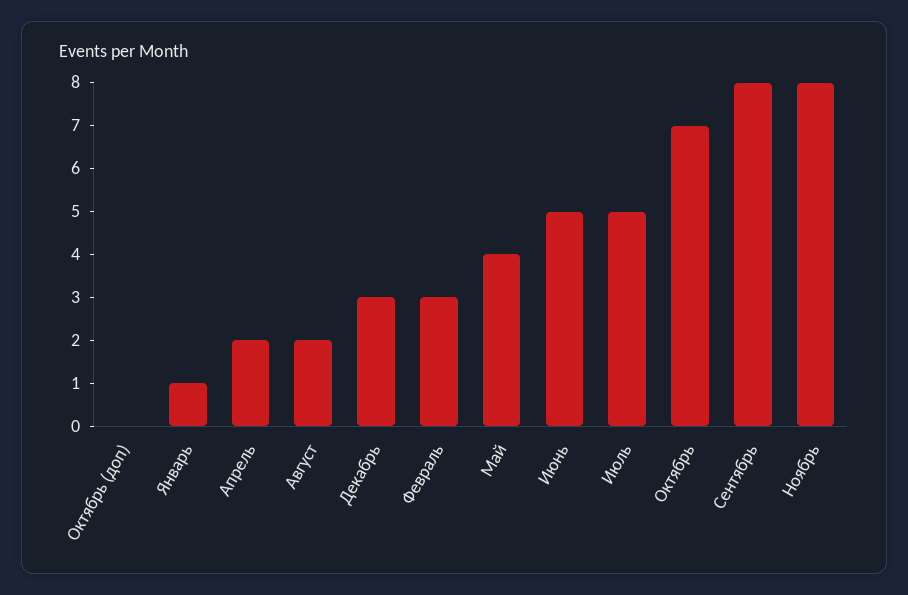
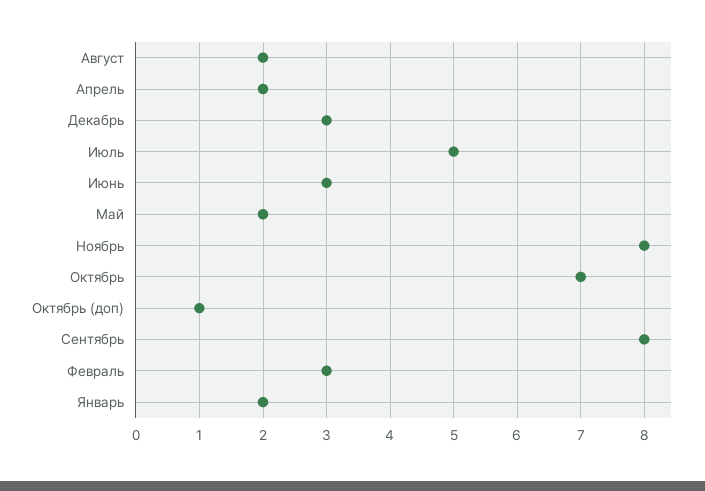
Октябрь (доп): 0 -> 1
Январь: 1 -> 2
Май: 4 -> 2
Июнь: 5 -> 3

